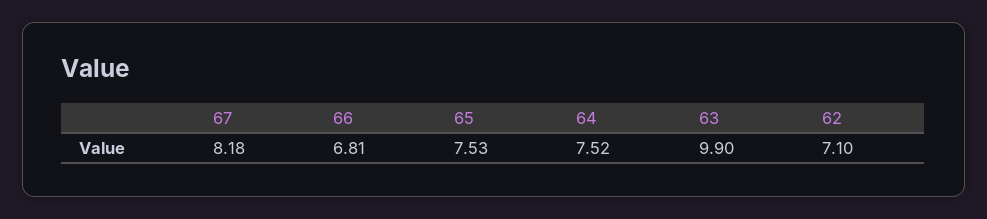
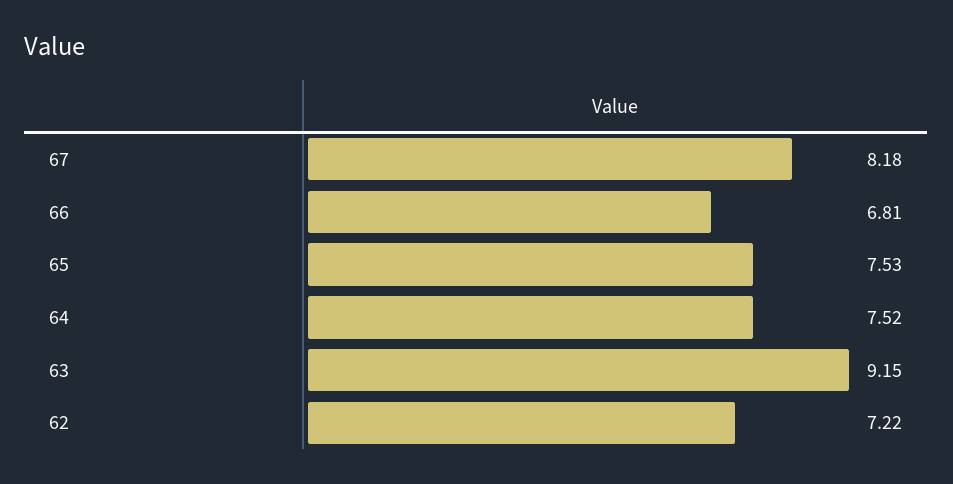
63: 9.9 -> 9.15
62: 7.1 -> 7.22

